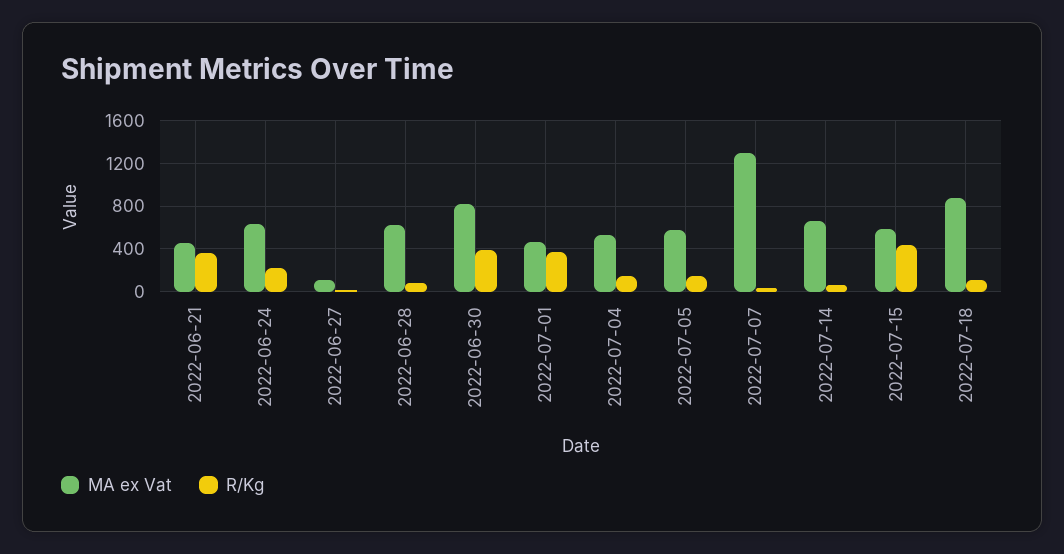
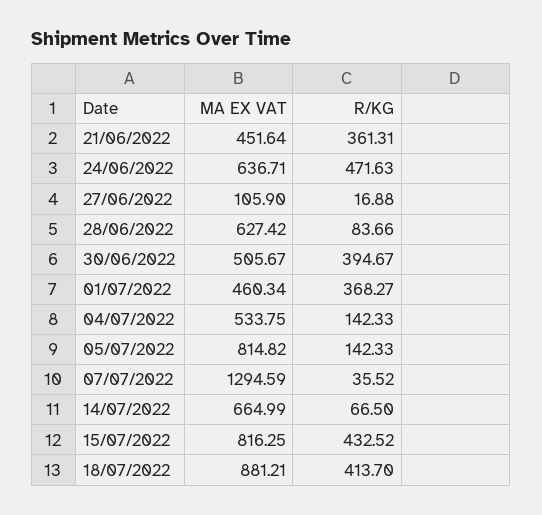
R/Kg, 2022-06-24: 200 -> 471.63
MA ex Vat, 2022-06-30: 800 -> 505.67
MA ex Vat, 2022-07-05: 600 -> 814.82
MA ex Vat, 2022-07-15: 600 -> 816.25
R/Kg, 2022-07-18: 100 -> 413.7

